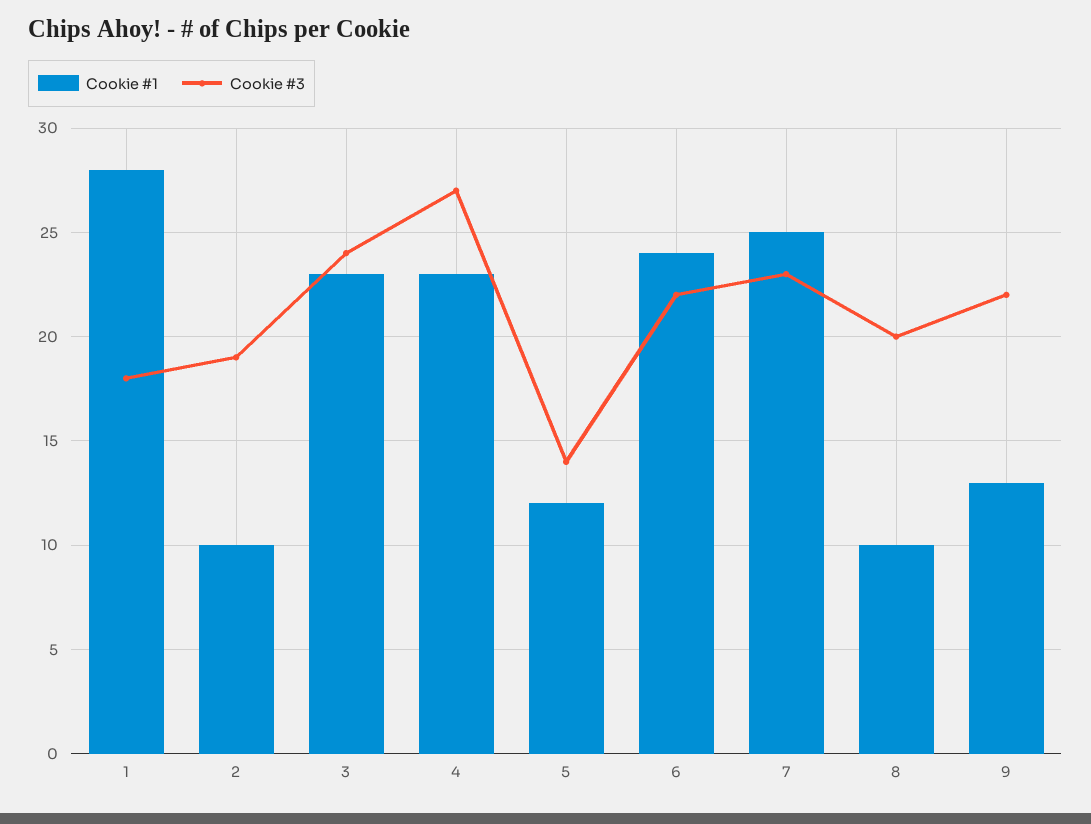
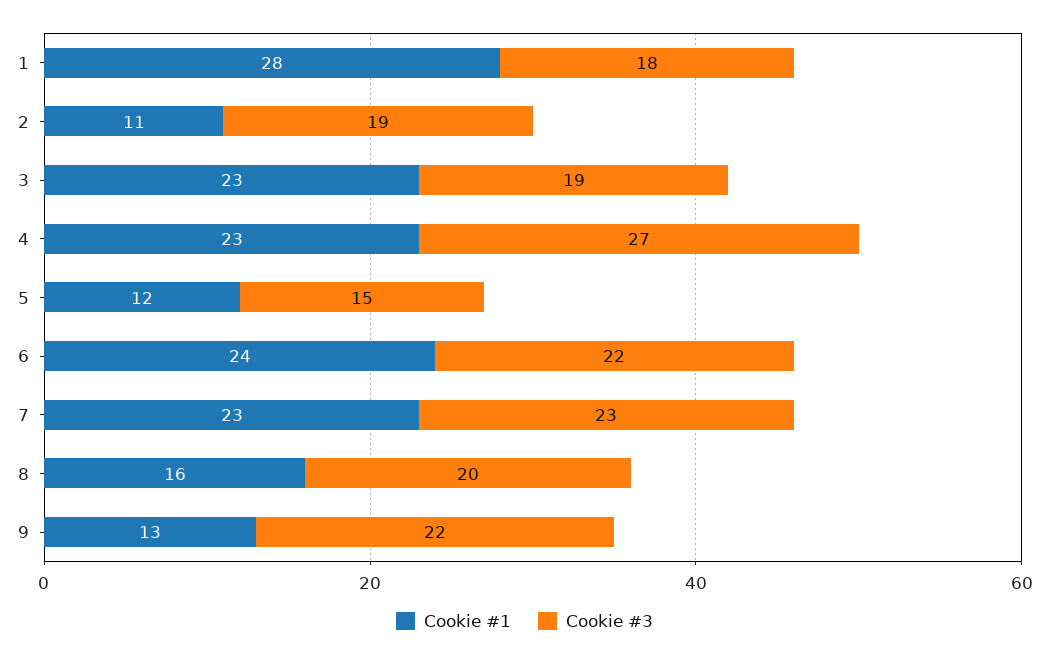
Cookie #1, 2: 10 -> 11
Cookie #3, 3: 24 -> 19
Cookie #3, 5: 14 -> 15
Cookie #1, 7: 25 -> 23
Cookie #1, 8: 10 -> 16

